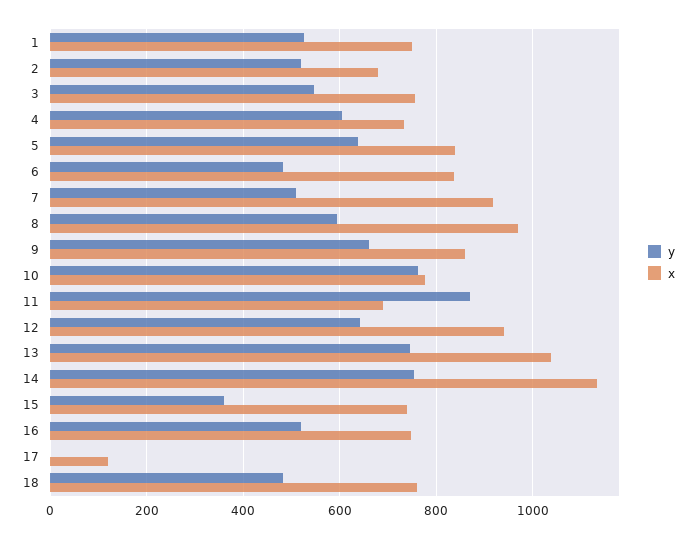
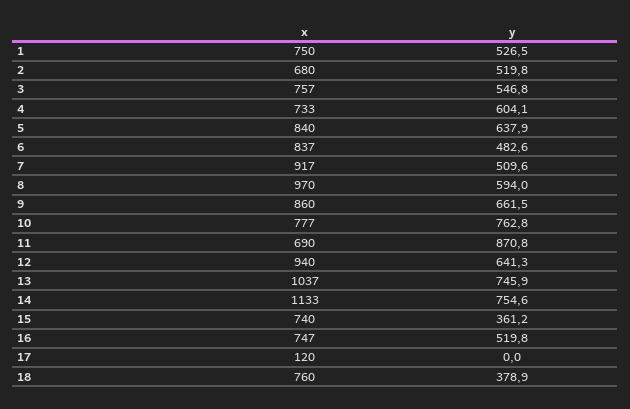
y, 18: 480 -> 378.9

